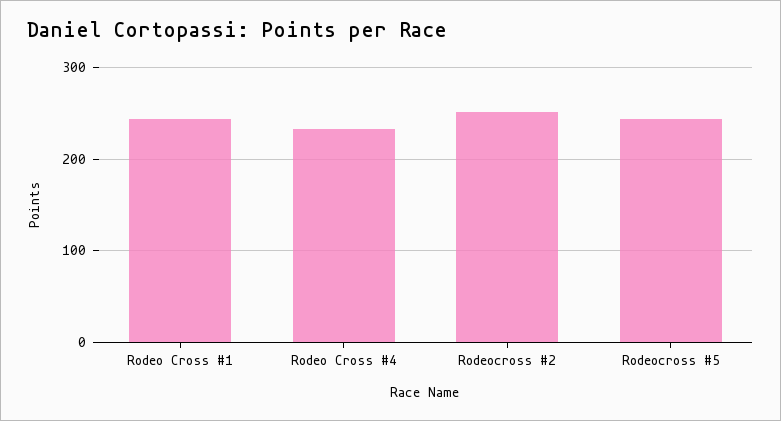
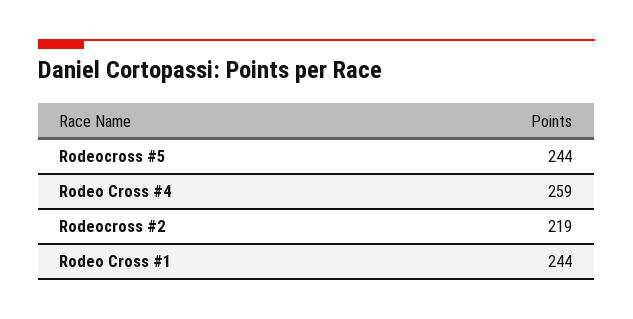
Rodeo Cross #4: 230 -> 259
Rodeocross #2: 250 -> 219

